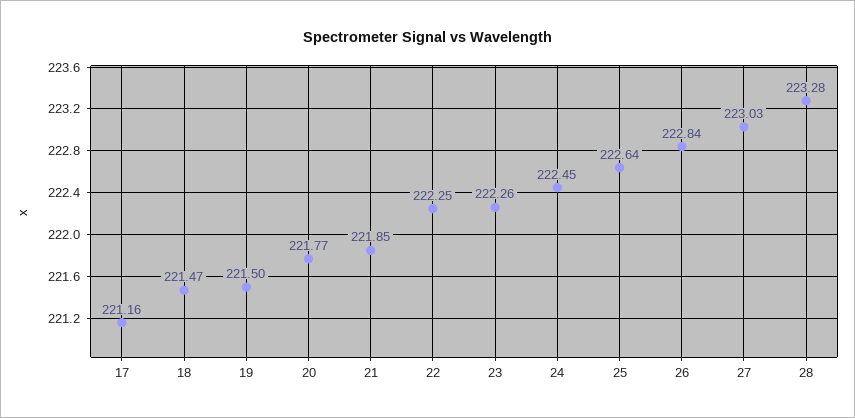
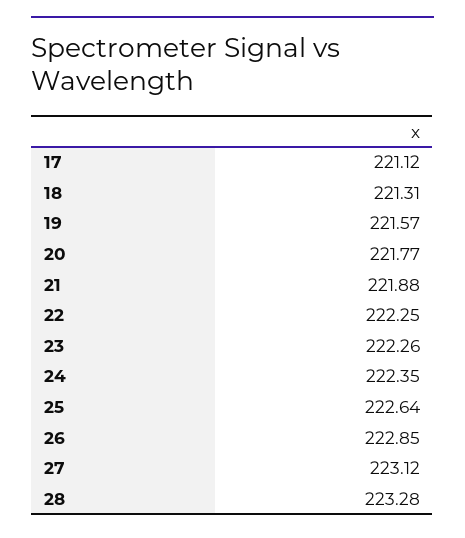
17: 221.16 -> 221.12
18: 221.47 -> 221.31
19: 221.5 -> 221.57
21: 221.85 -> 221.88
24: 222.45 -> 222.35
26: 222.84 -> 222.85
27: 223.03 -> 223.12

